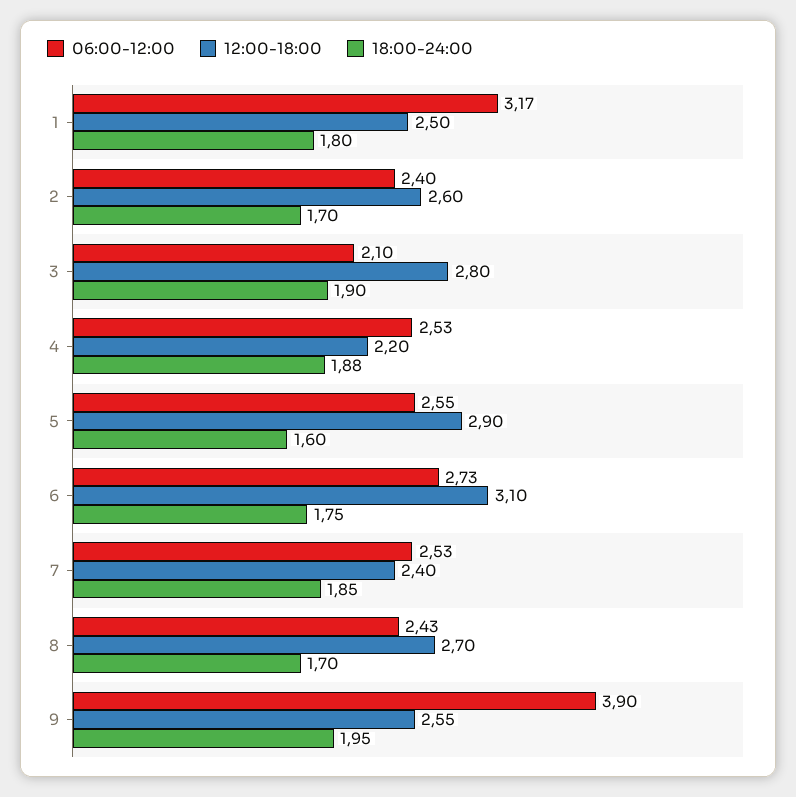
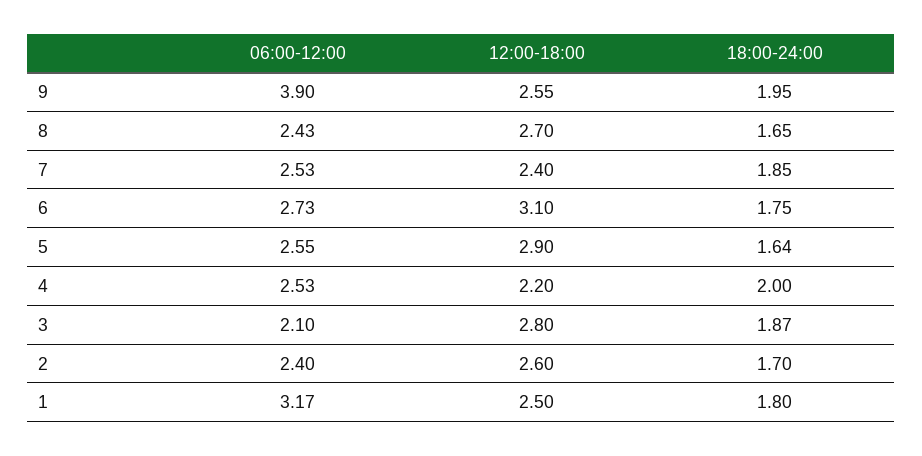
18:00-24:00, 3: 1.9 -> 1.87
18:00-24:00, 4: 1.88 -> 2
18:00-24:00, 5: 1.6 -> 1.64
18:00-24:00, 8: 1.7 -> 1.65

